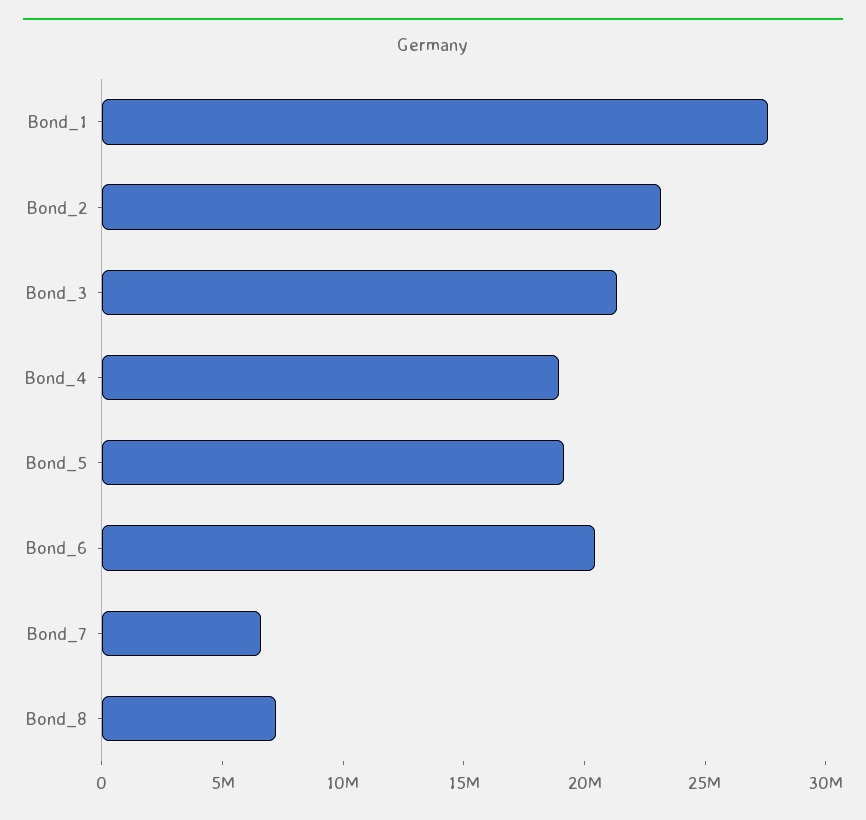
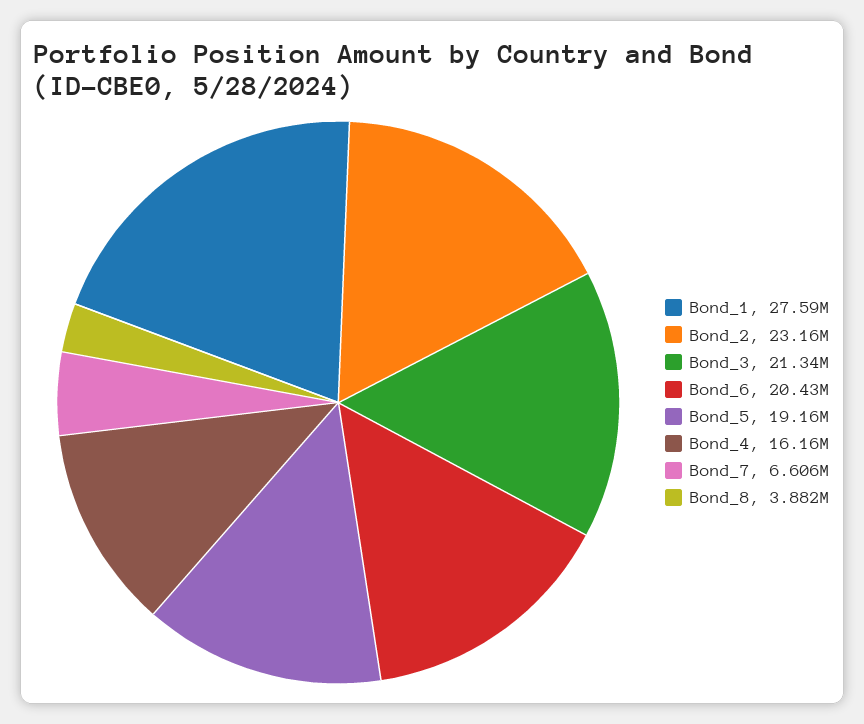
Bond_4: 19000000 -> 16160000
Bond_8: 7000000 -> 3882000

